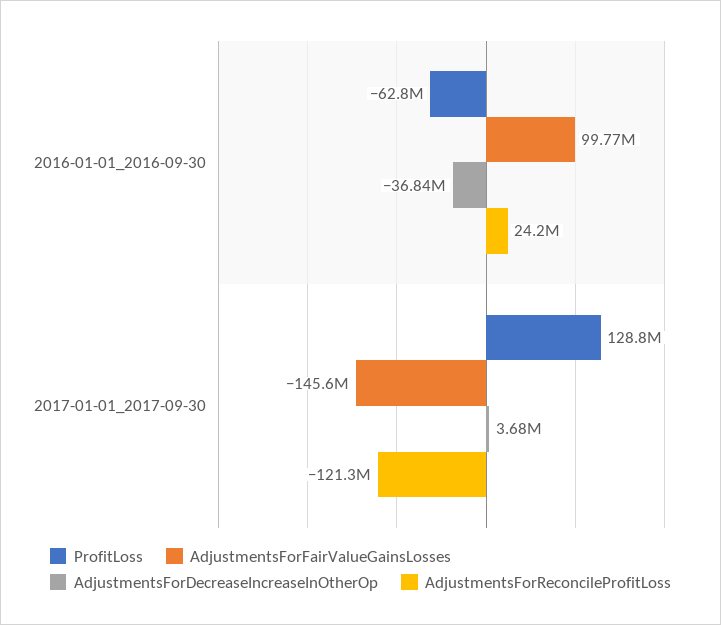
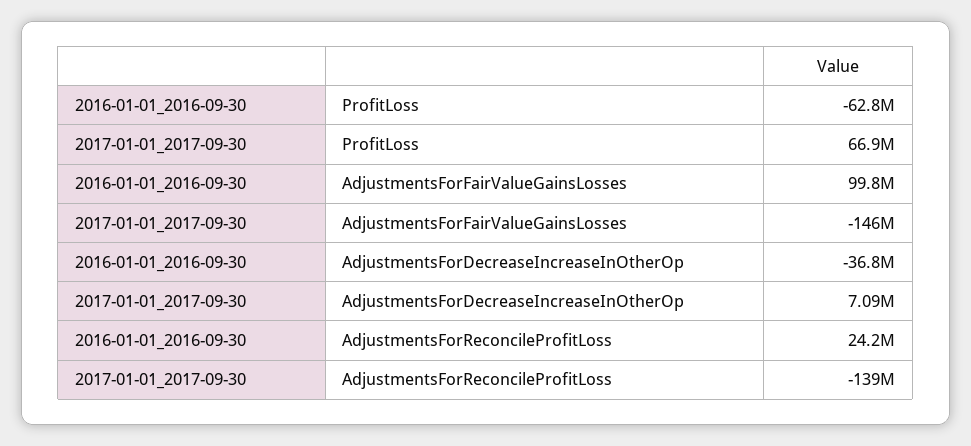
ProfitLoss, 2017-01-01_2017-09-30: 128800000 -> 66900000
AdjustmentsForDecreaseIncreaseInOtherOp, 2017-01-01_2017-09-30: 3680000 -> 7090000
AdjustmentsForReconcileProfitLoss, 2017-01-01_2017-09-30: -121300000 -> -139000000

